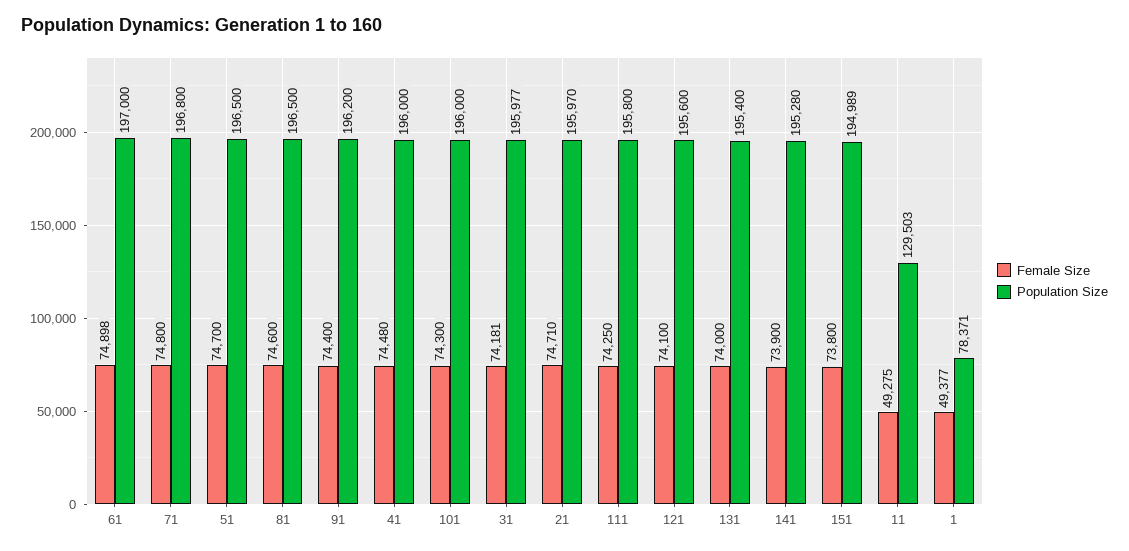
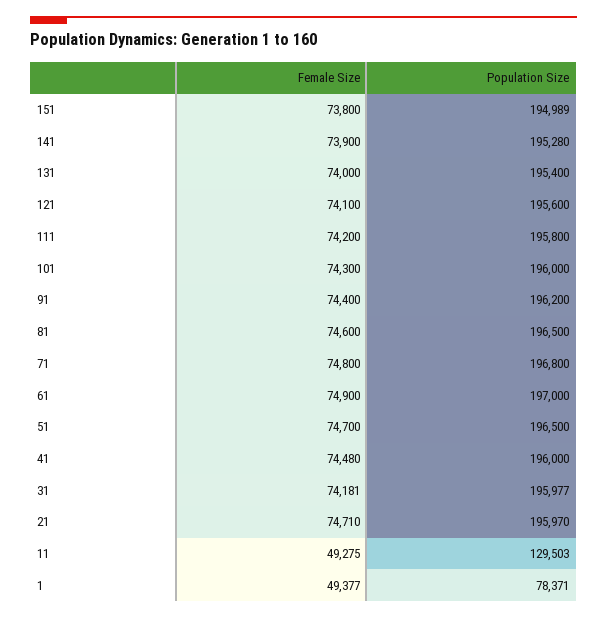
Female Size, 61: 74898 -> 74900
Female Size, 111: 74250 -> 74200

